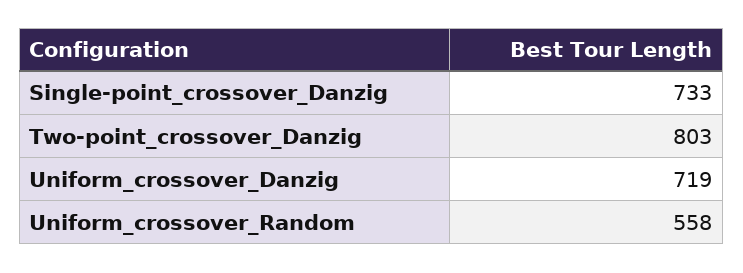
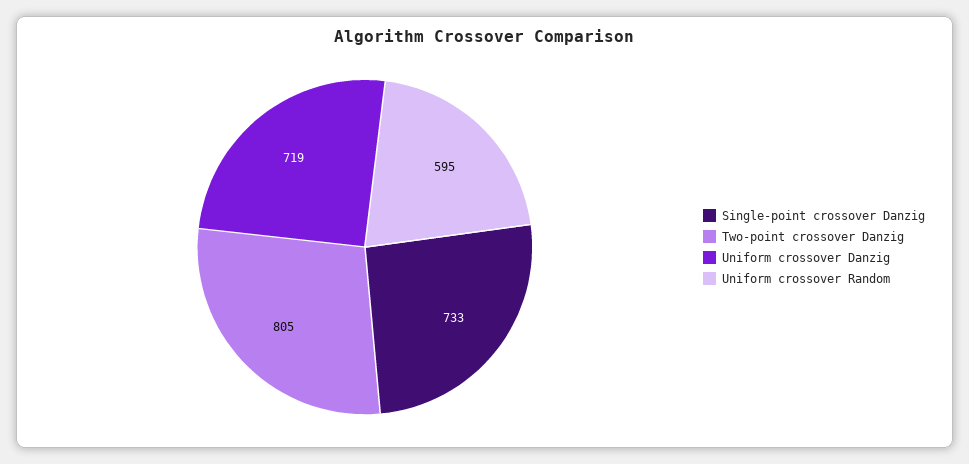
Two-point_crossover_Danzig: 803 -> 805
Uniform_crossover_Random: 558 -> 595

